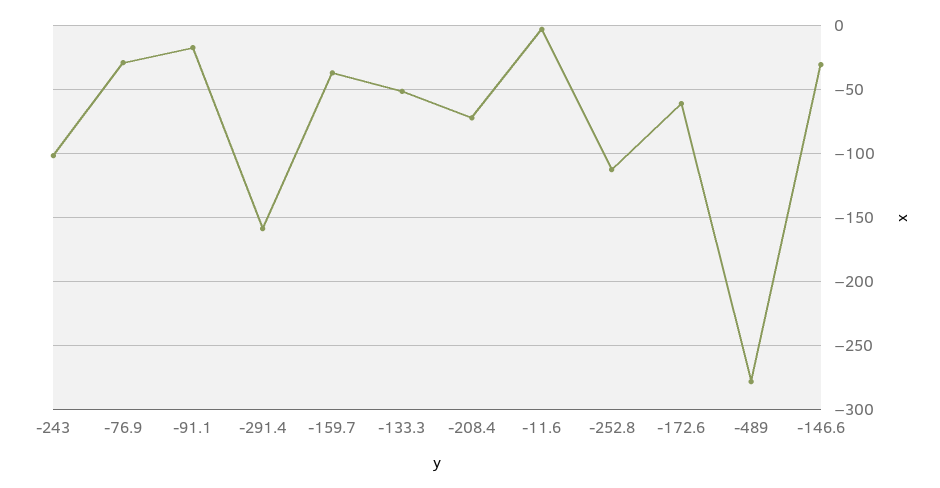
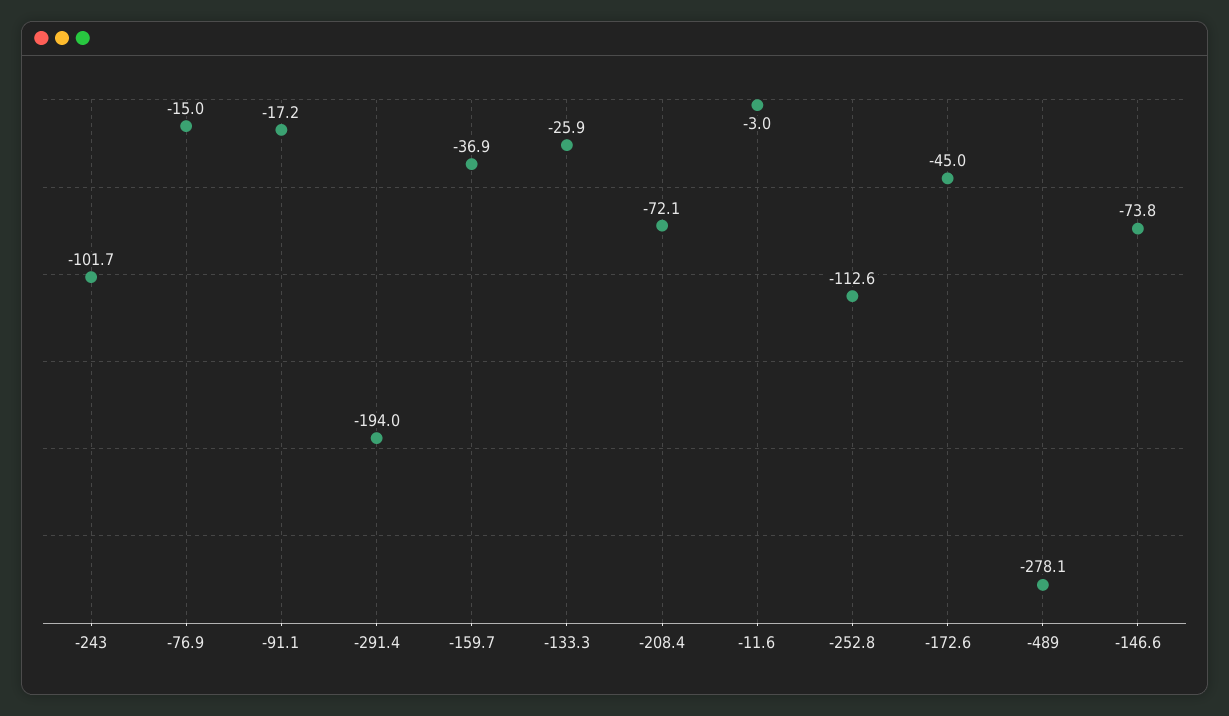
-76.9: -30 -> -15
-291.4: -160 -> -194
-133.3: -50 -> -25.9
-172.6: -60 -> -45
-146.6: -30 -> -73.8

